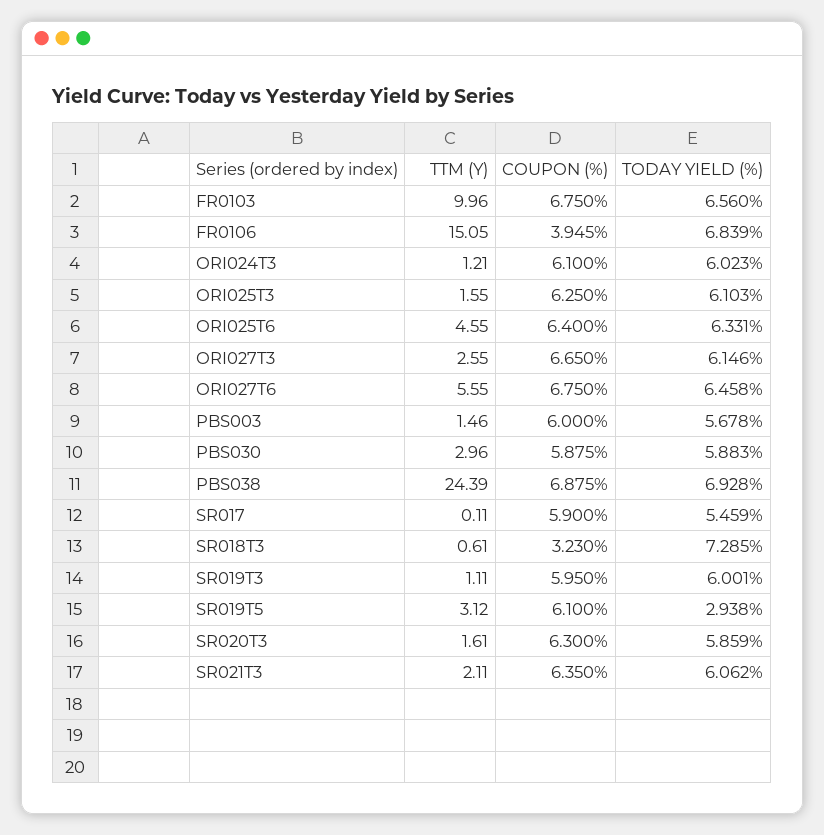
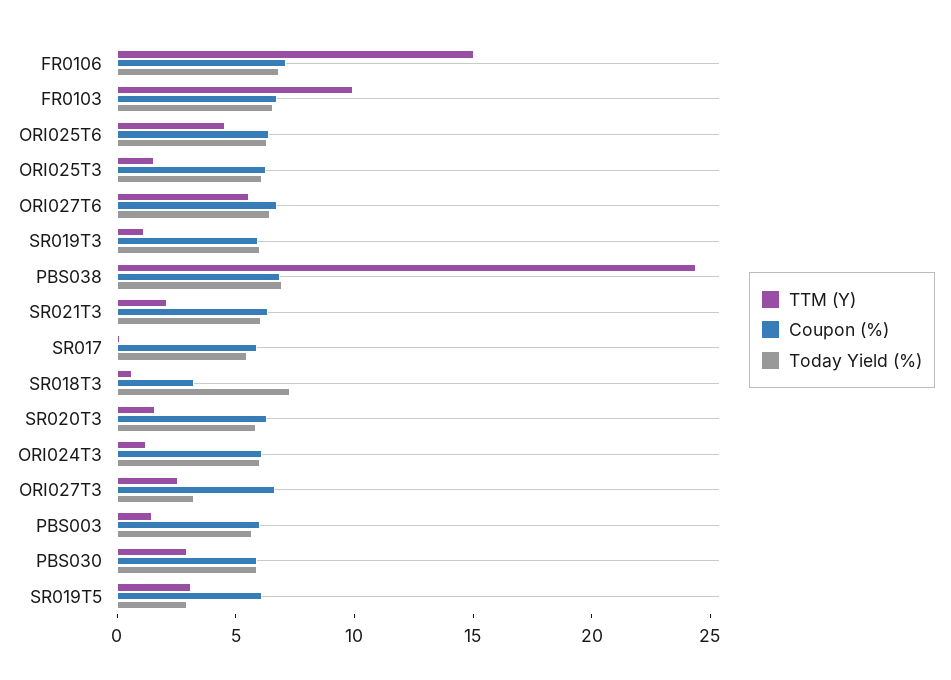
COUPON (%), FR0106: 3.945 -> 7
TODAY YIELD (%), ORI027T3: 6.146 -> 3

